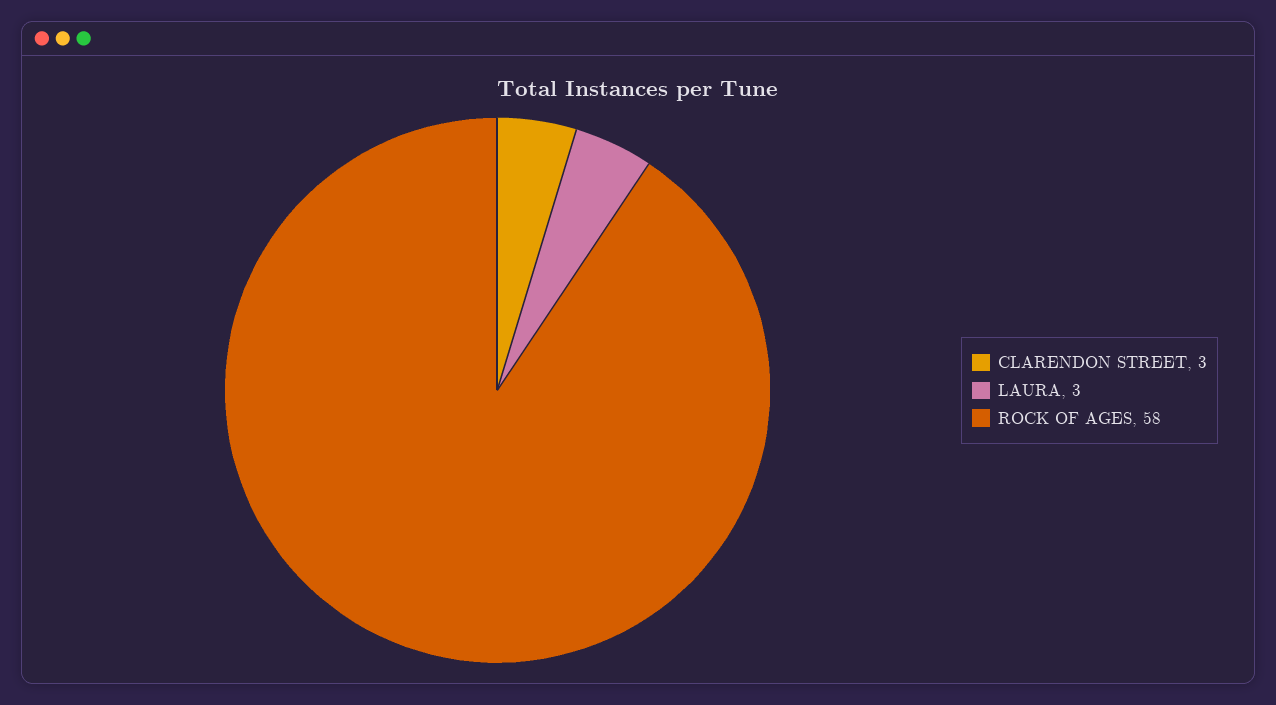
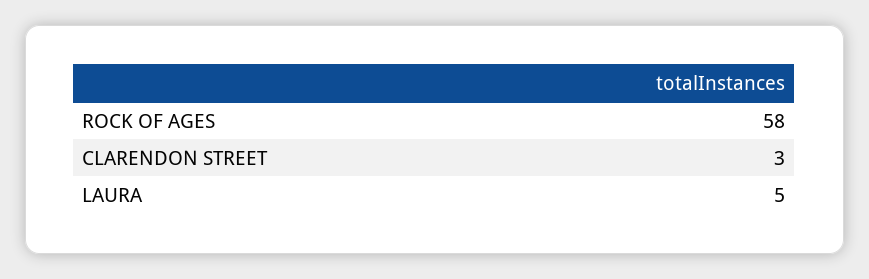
LAURA: 3 -> 5

